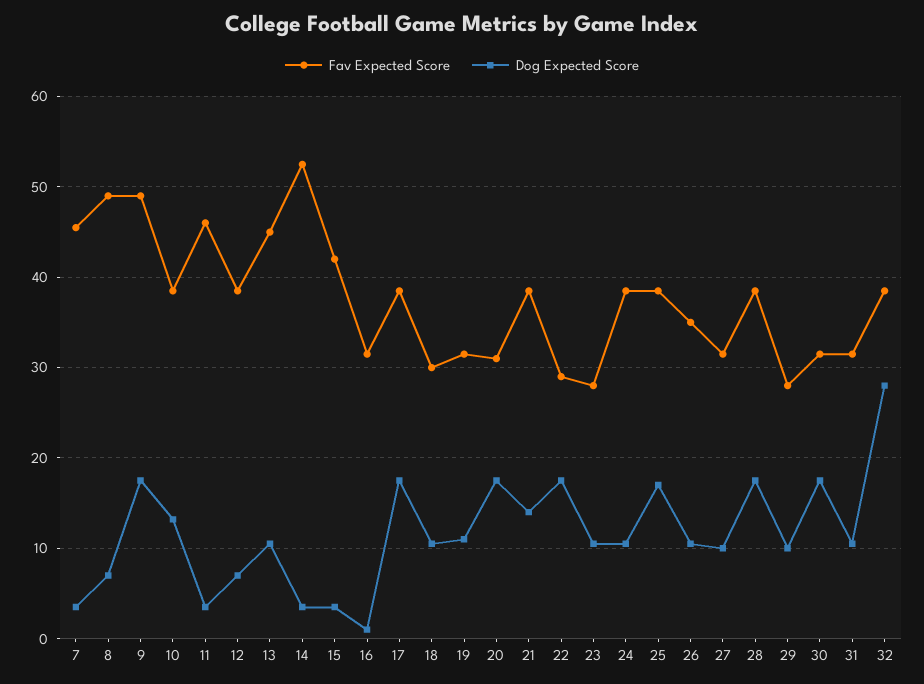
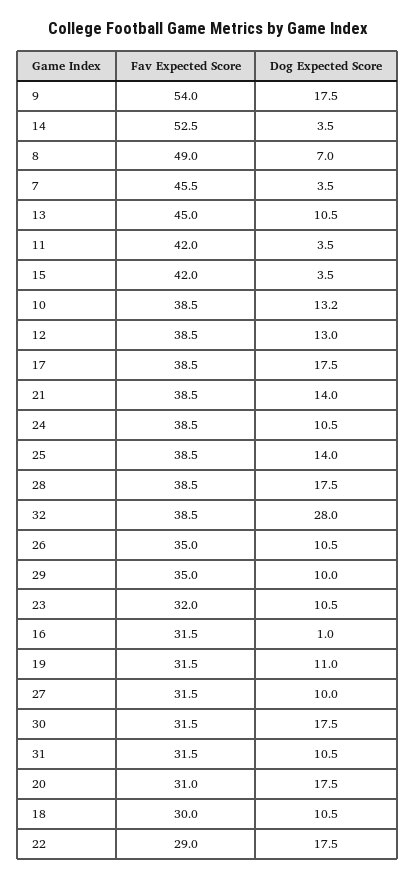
Fav Expected Score, 9: 49 -> 54
Fav Expected Score, 11: 46 -> 42
Dog Expected Score, 12: 7 -> 13
Fav Expected Score, 23: 28 -> 32
Dog Expected Score, 25: 17 -> 14
Fav Expected Score, 29: 28 -> 35

